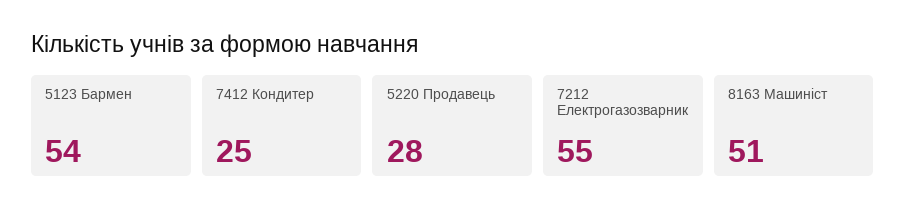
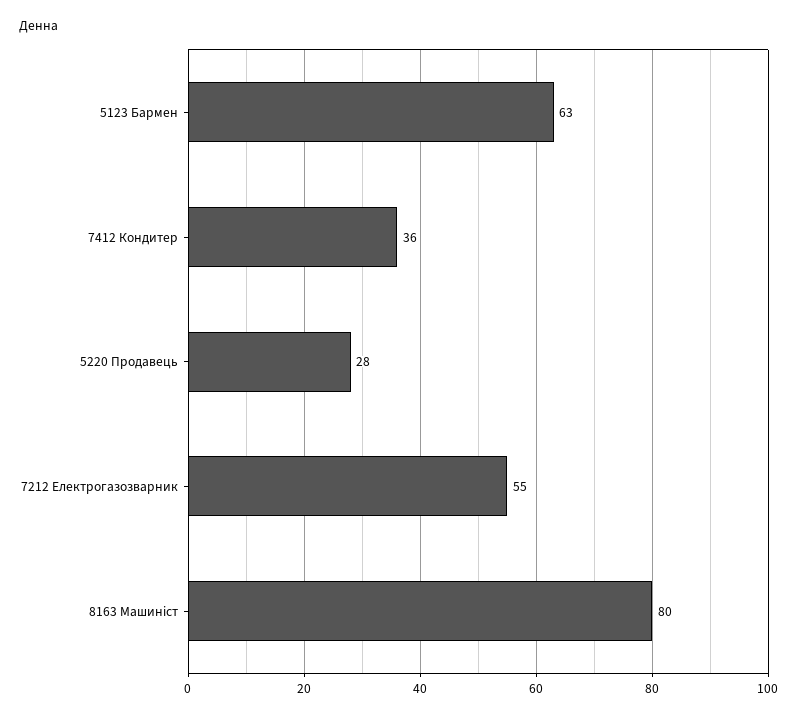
5123 Бармен: 54 -> 63
7412 Кондитер: 25 -> 36
8163 Машиніст: 51 -> 80

